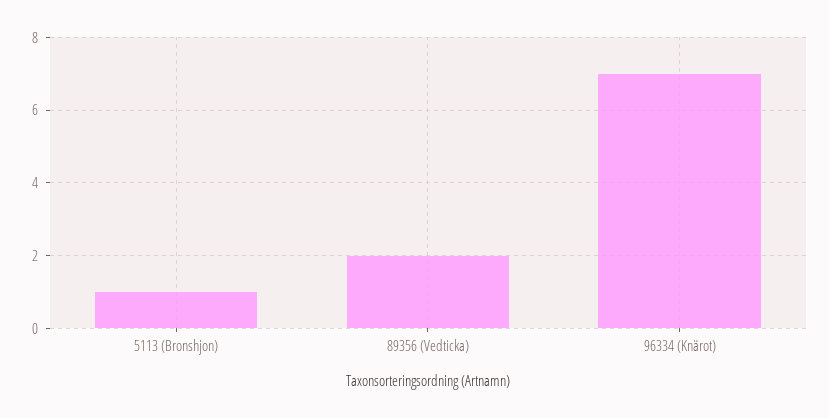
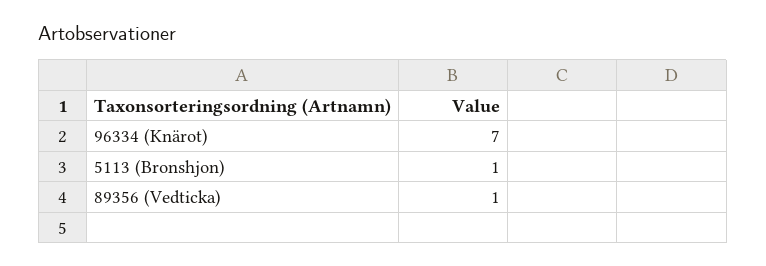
89356 (Vedticka): 2 -> 1

